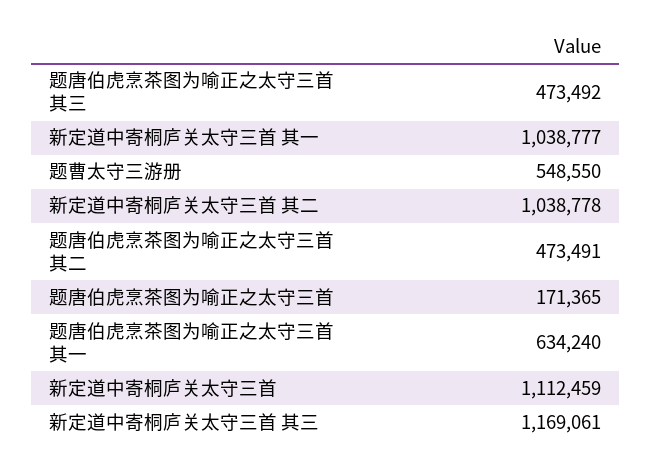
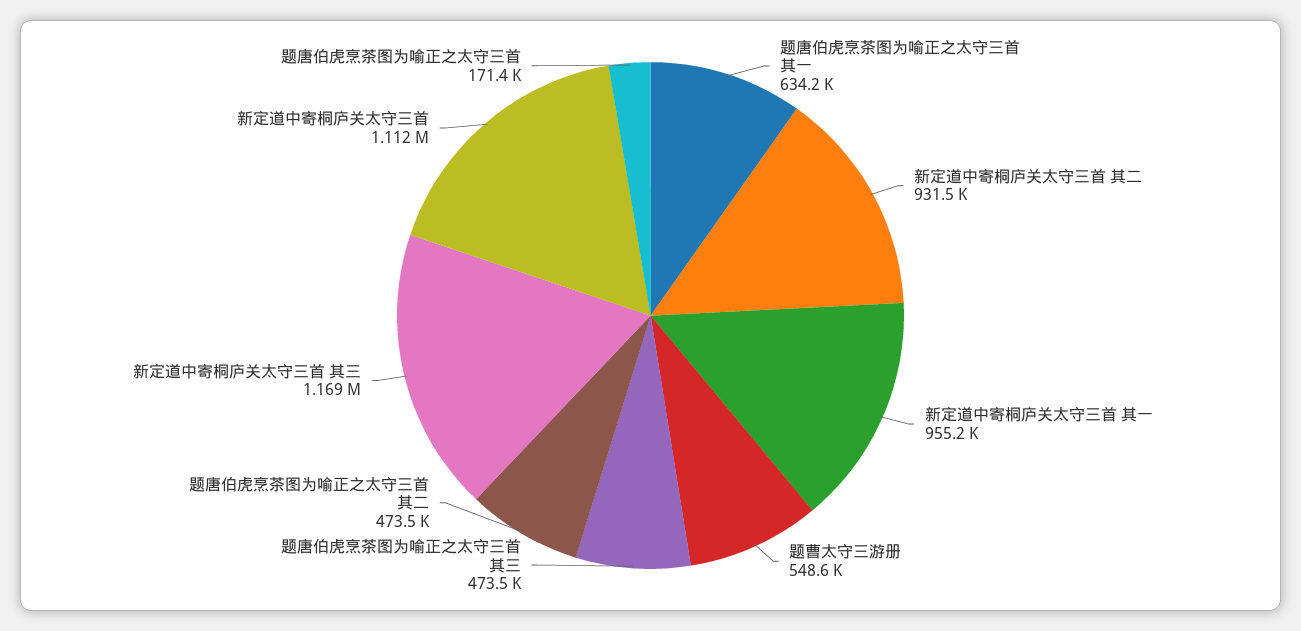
新定道中寄桐庐关太守三首 其一: 1038777 -> 955200
新定道中寄桐庐关太守三首 其二: 1038778 -> 931500

